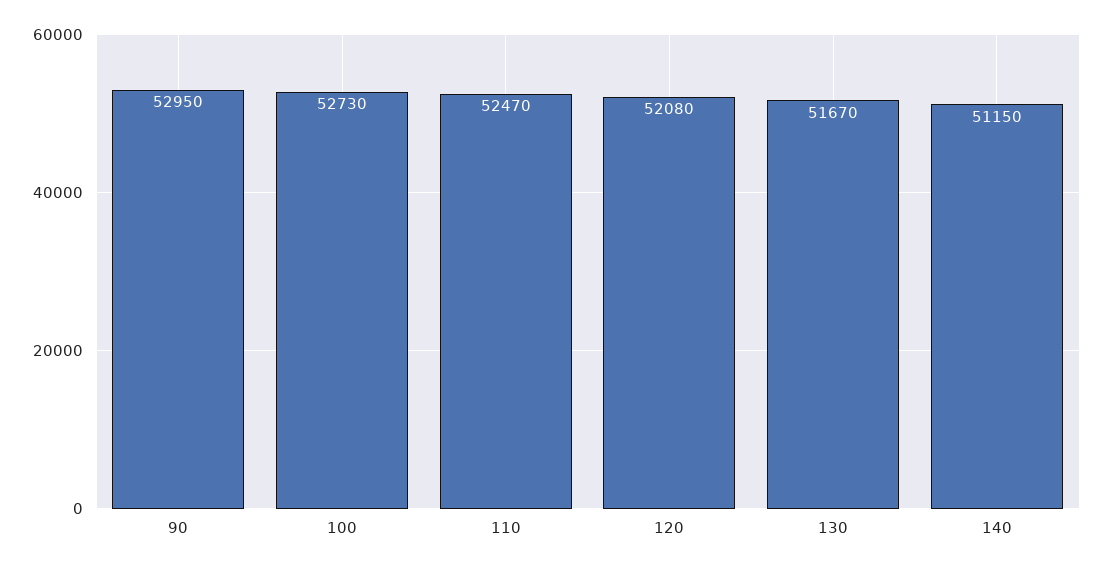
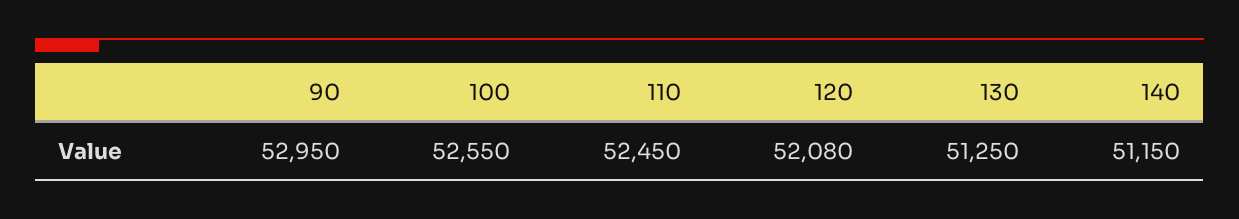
100: 52730 -> 52550
110: 52470 -> 52450
130: 51670 -> 51250

